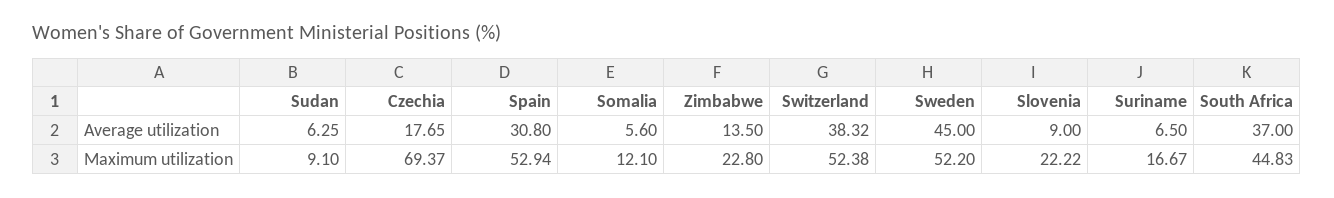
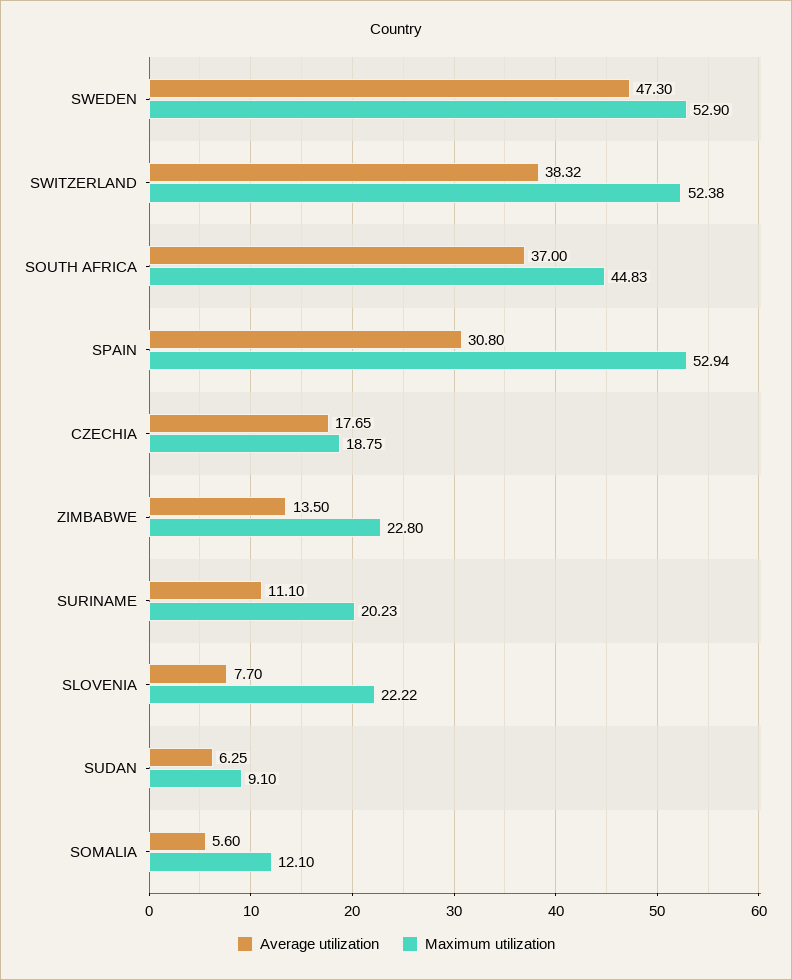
Average utilization, Sweden: 45 -> 47.3
Average utilization, Slovenia: 9 -> 7.7
Average utilization, Suriname: 6.5 -> 11.1
Maximum utilization, Czechia: 69.37 -> 18.75
Maximum utilization, Sweden: 52.2 -> 52.9
Maximum utilization, Suriname: 16.67 -> 20.23

